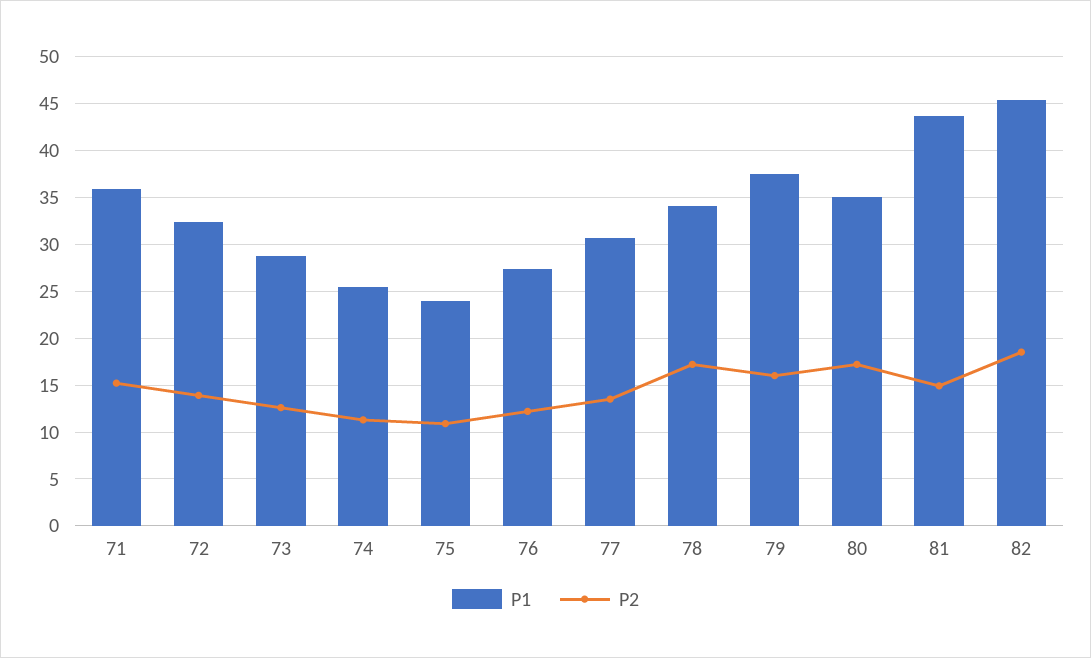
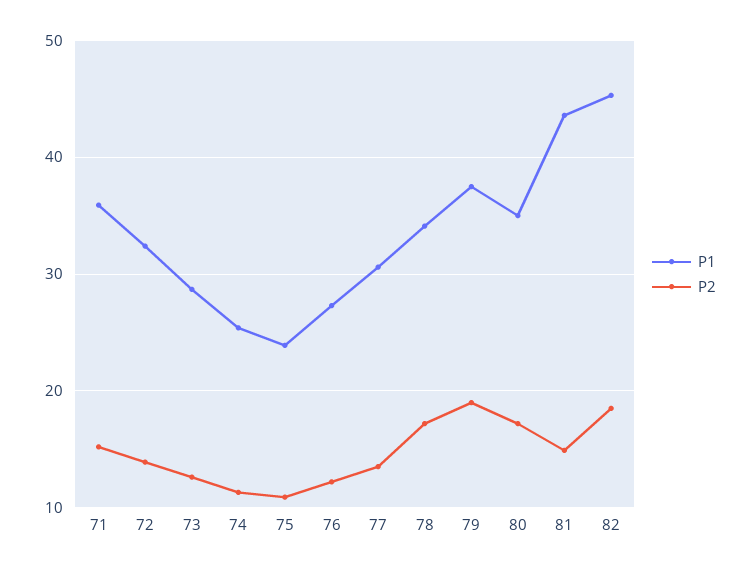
P2, 79: 16 -> 19

